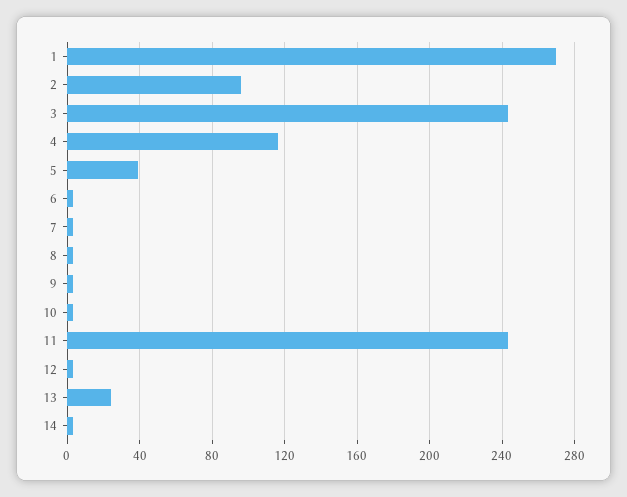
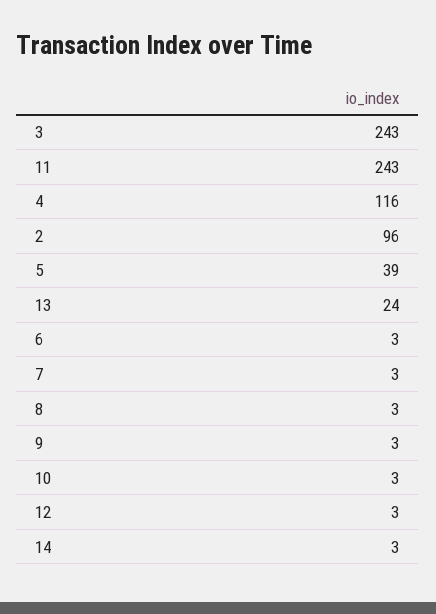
1: 270 -> none

